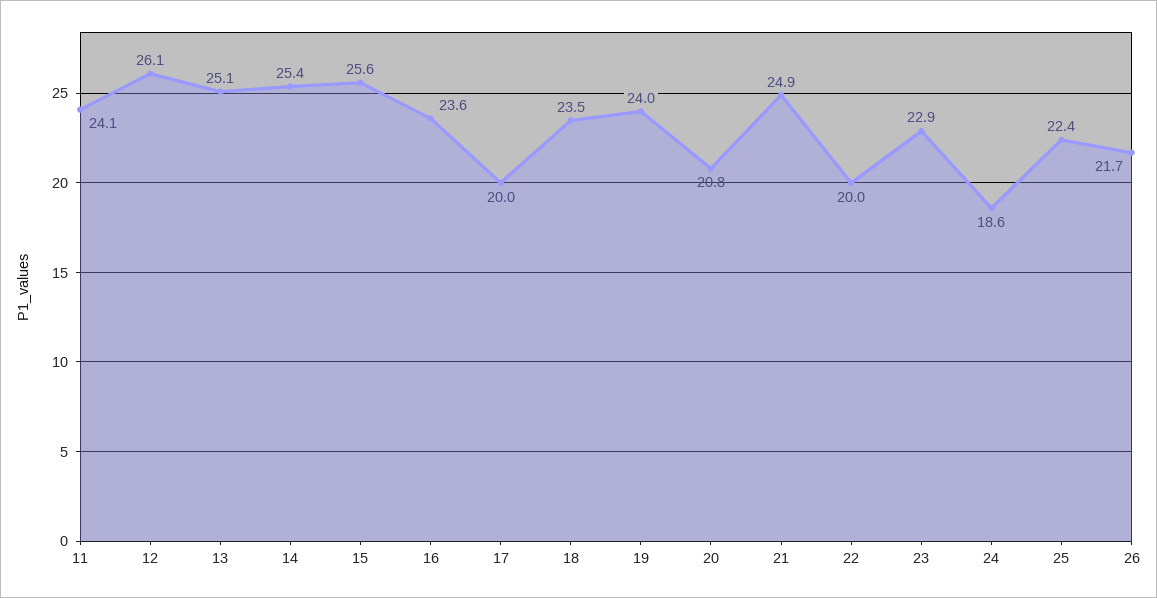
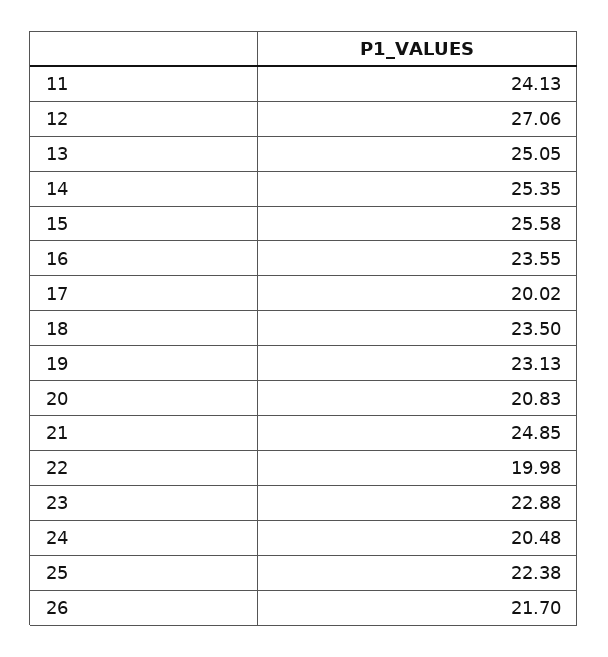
12: 26.1 -> 27.06
19: 24 -> 23.13
24: 18.6 -> 20.48

